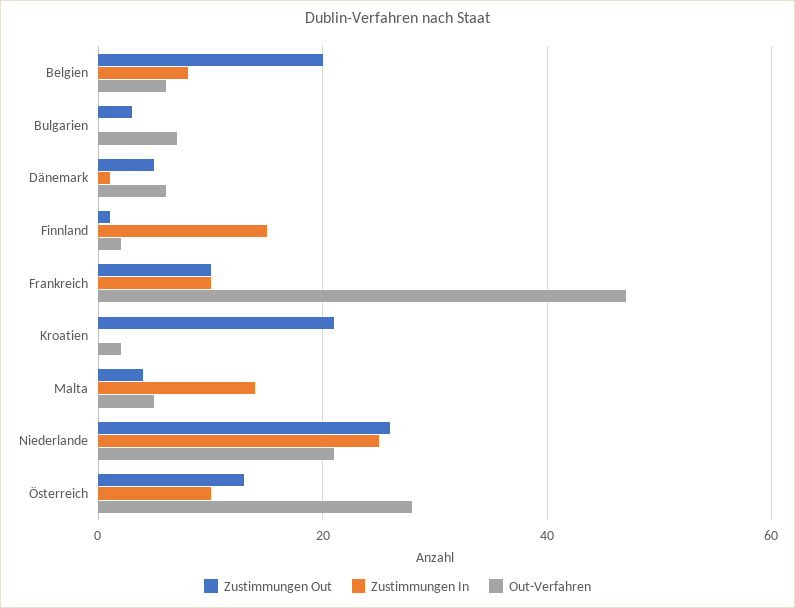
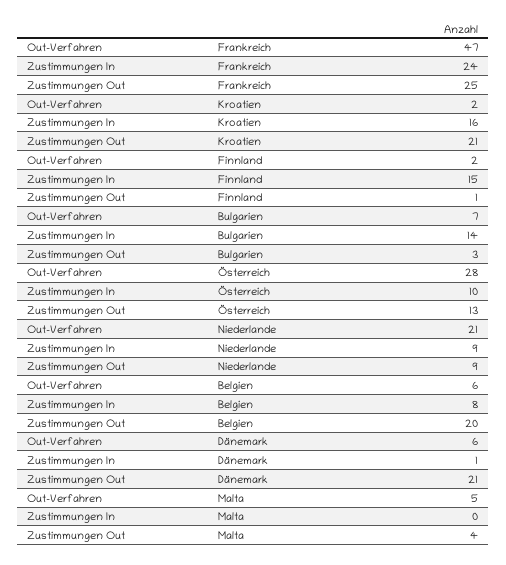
Zustimmungen In, Bulgarien: 0 -> 14
Zustimmungen Out, Dänemark: 5 -> 21
Zustimmungen Out, Frankreich: 10 -> 25
Zustimmungen In, Frankreich: 10 -> 24
Zustimmungen In, Kroatien: 0 -> 16
Zustimmungen In, Malta: 15 -> 0
Zustimmungen Out, Niederlande: 25 -> 9
Zustimmungen In, Niederlande: 25 -> 9

